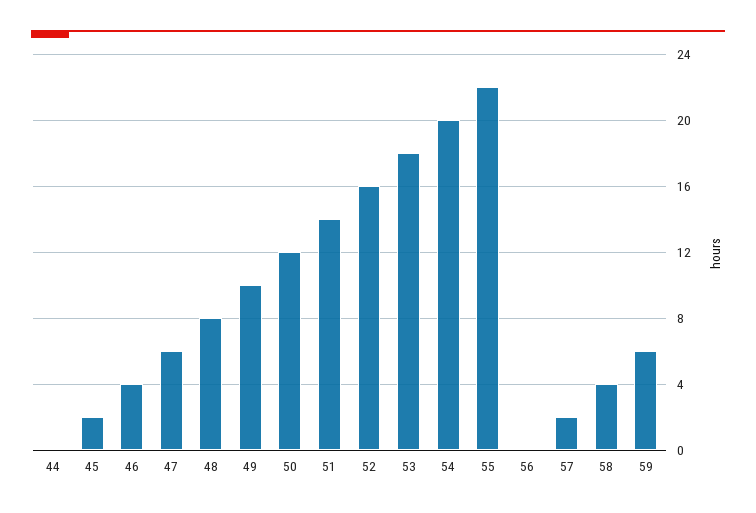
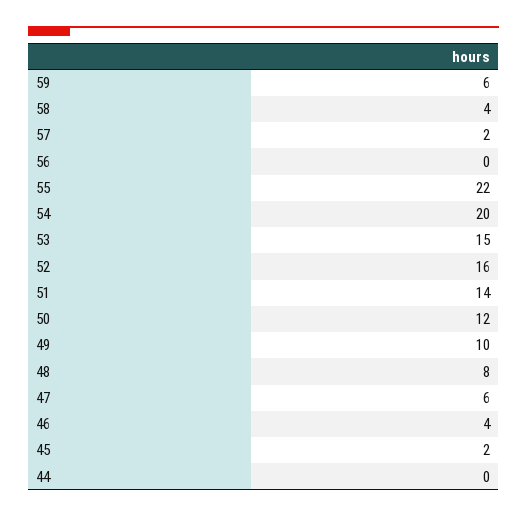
53: 18 -> 15

